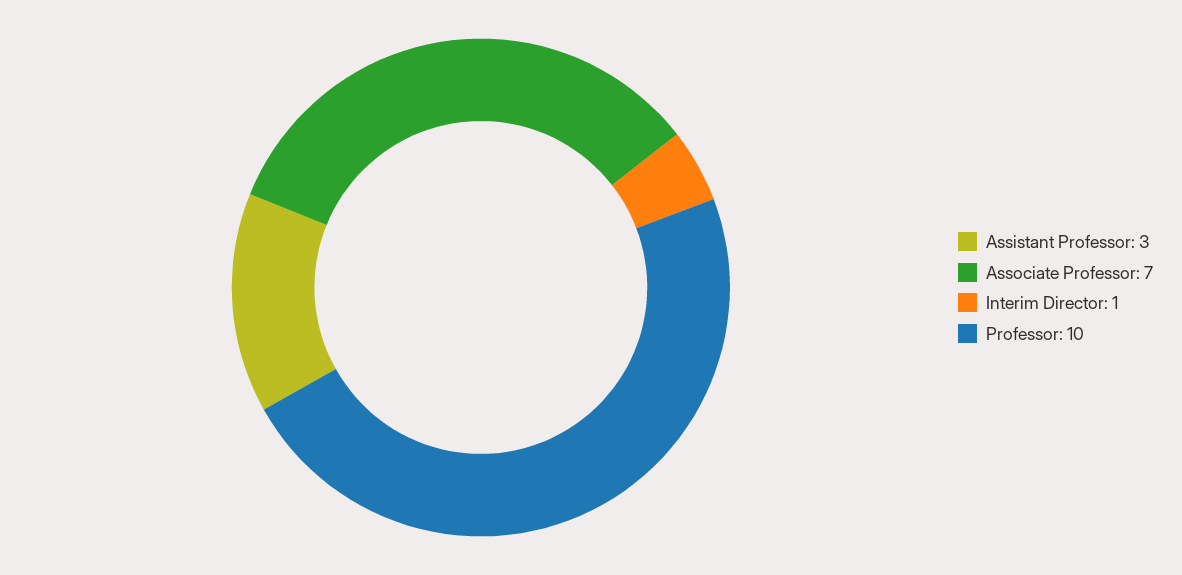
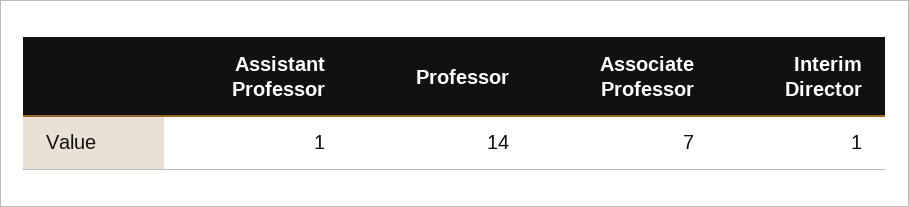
Assistant Professor: 3 -> 1
Professor: 10 -> 14

